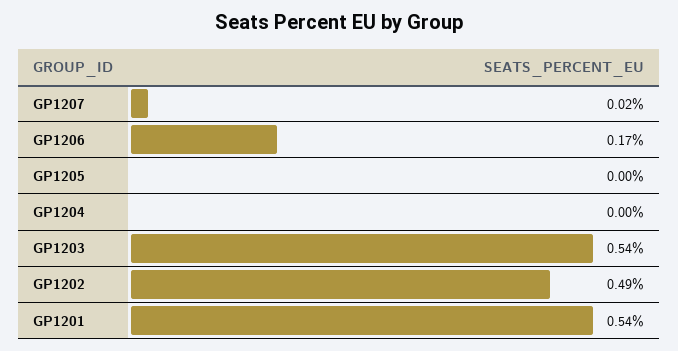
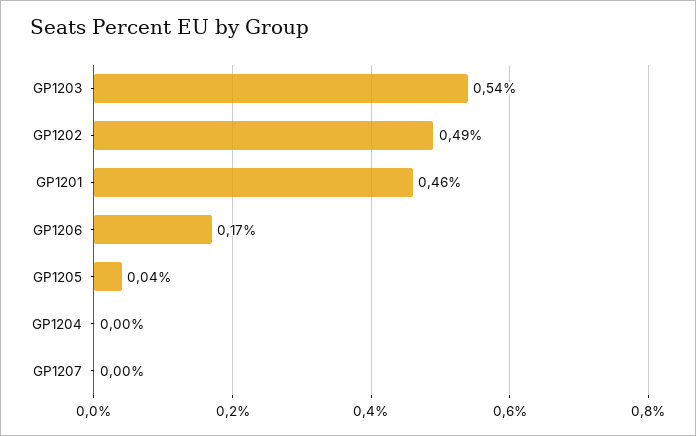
GP1207: 0.02 -> 0
GP1205: 0 -> 0.04
GP1201: 0.54 -> 0.46

